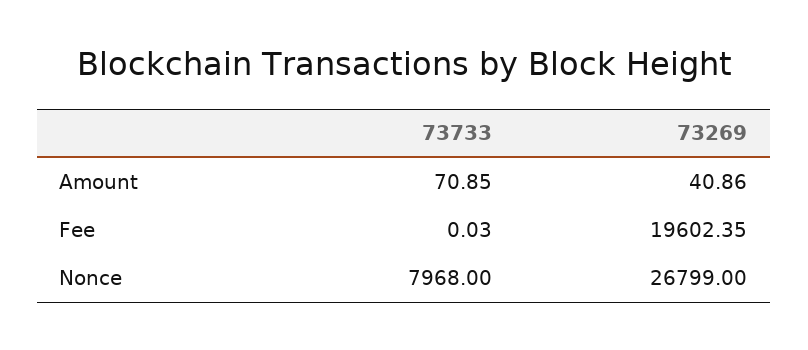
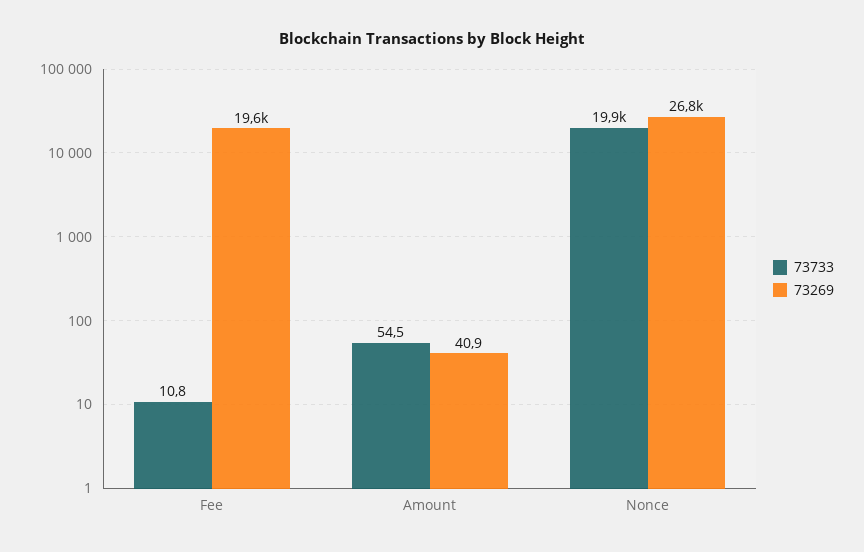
73733, Amount: 70.85 -> 54.5
73733, Fee: 0.03 -> 10.8
73733, Nonce: 7968 -> 19900

